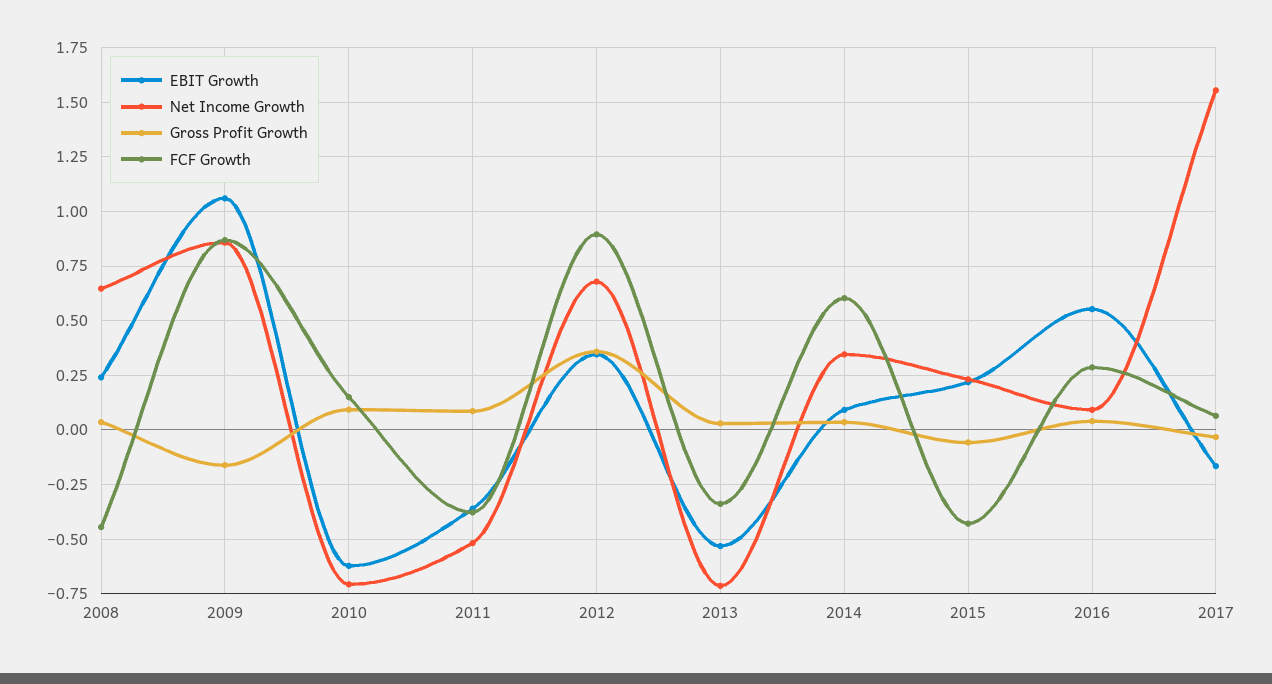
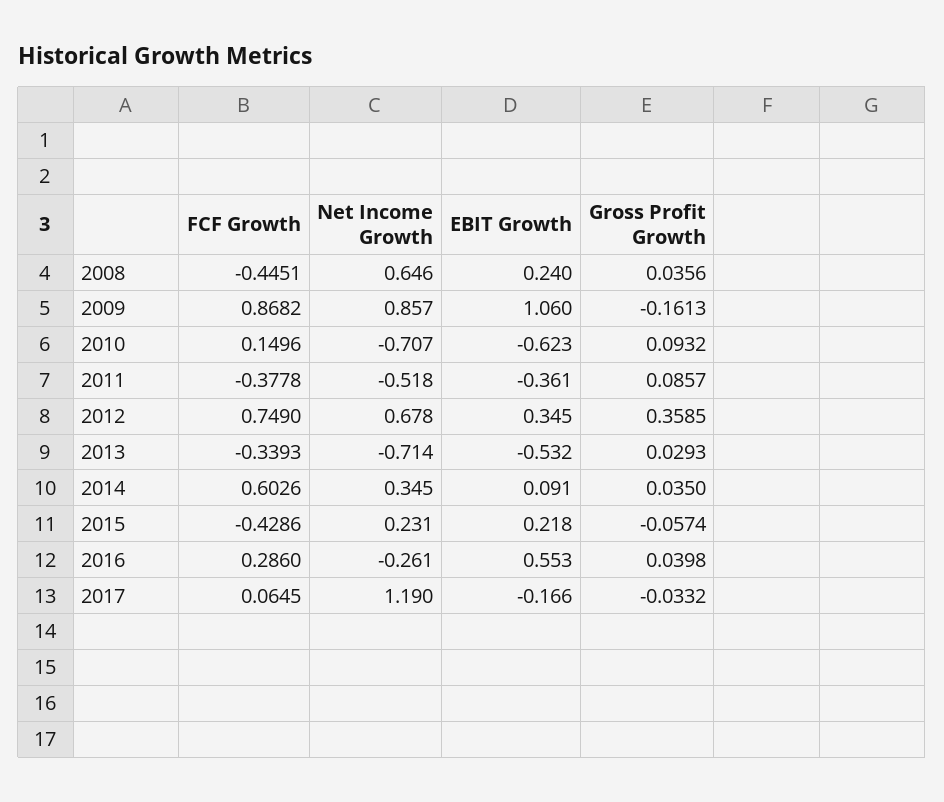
FCF Growth, 2012: 0.9 -> 0.749
Net Income Growth, 2016: 0.1 -> -0.261
Net Income Growth, 2017: 1.55 -> 1.19

